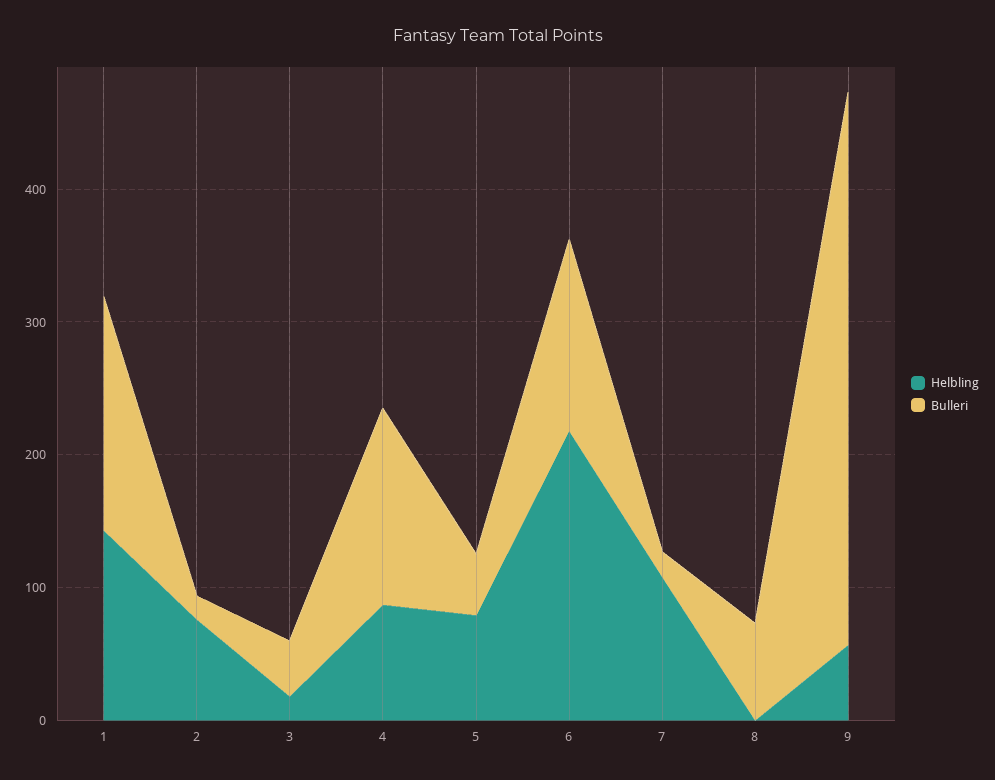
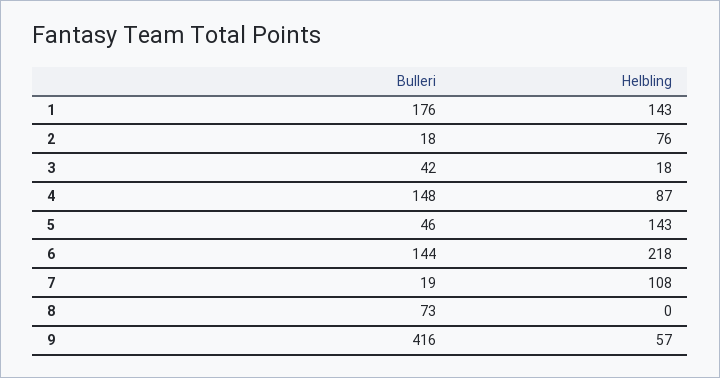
Helbling, 5: 80 -> 143

